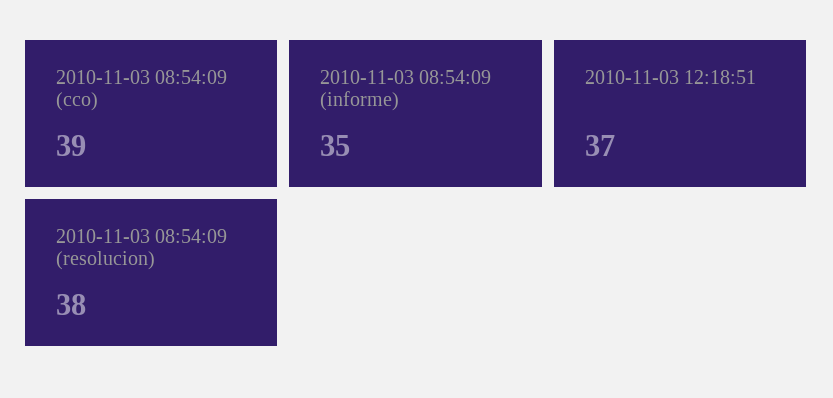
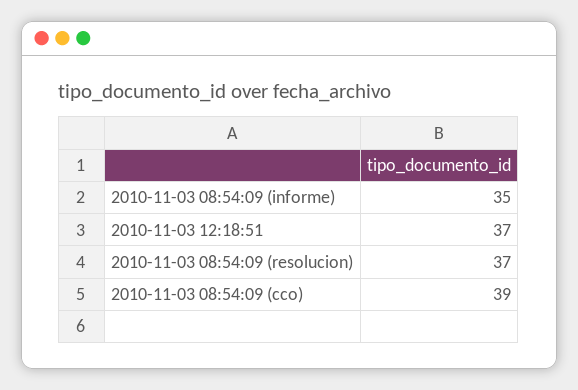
2010-11-03 08:54:09 (resolucion): 38 -> 37

